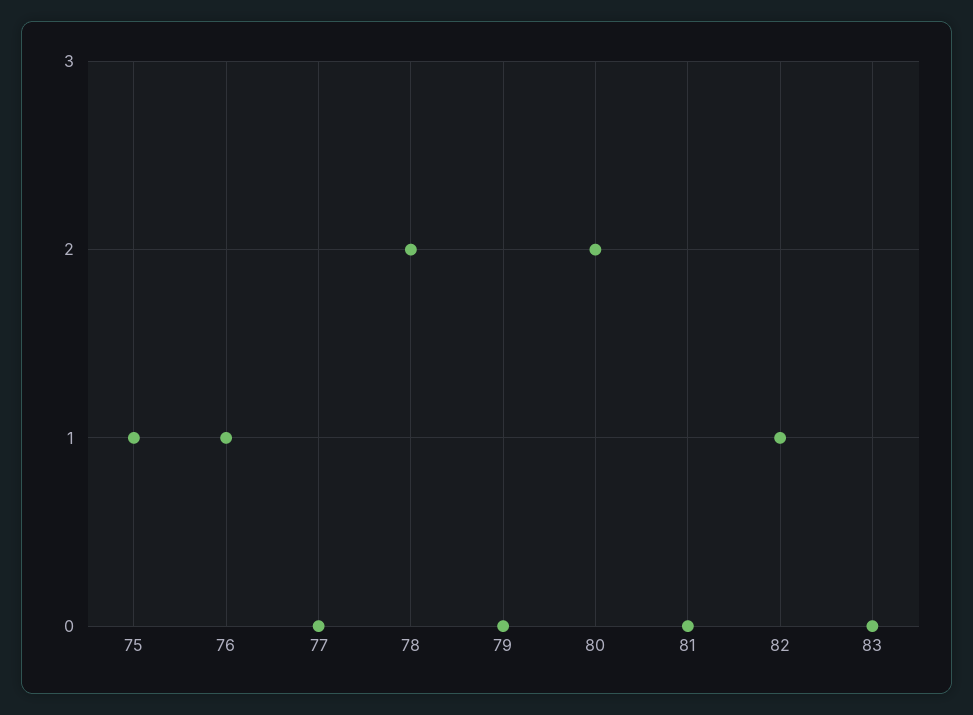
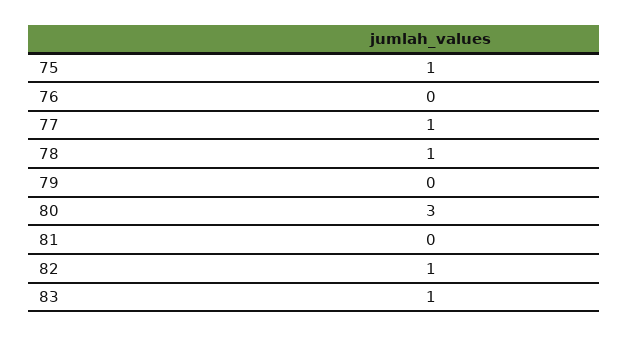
76: 1 -> 0
77: 0 -> 1
78: 2 -> 1
80: 2 -> 3
83: 0 -> 1

